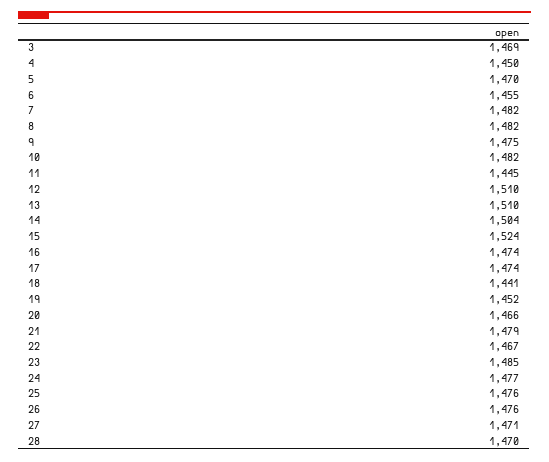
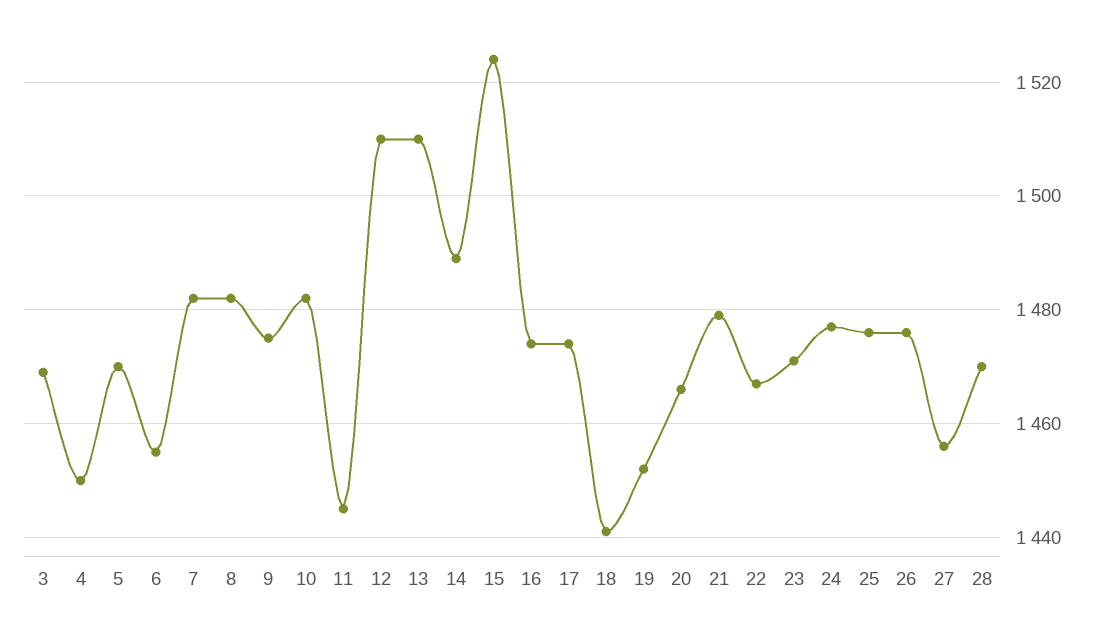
14: 1504 -> 1490
23: 1485 -> 1470
27: 1471 -> 1455

